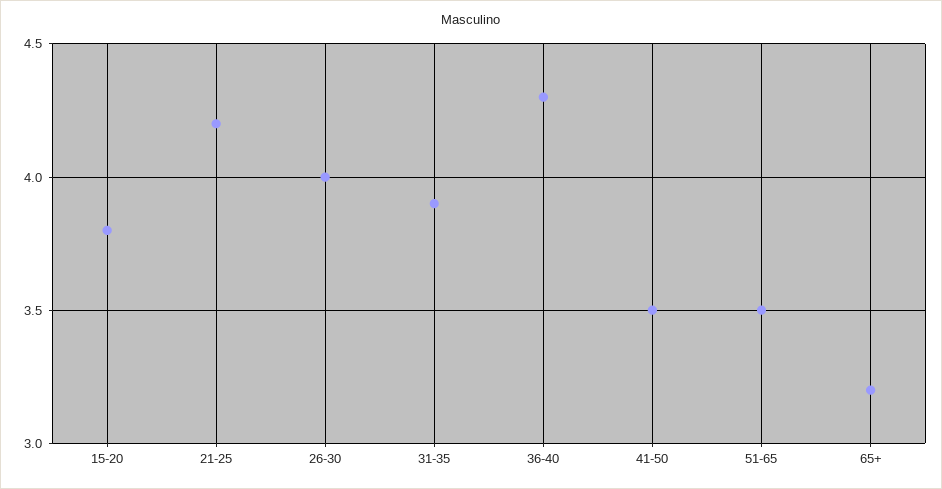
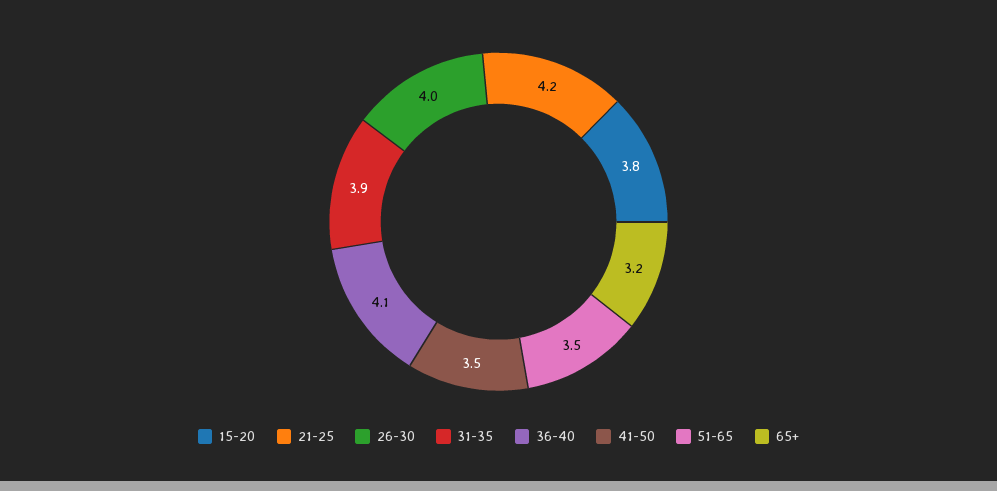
36-40: 4.3 -> 4.1

